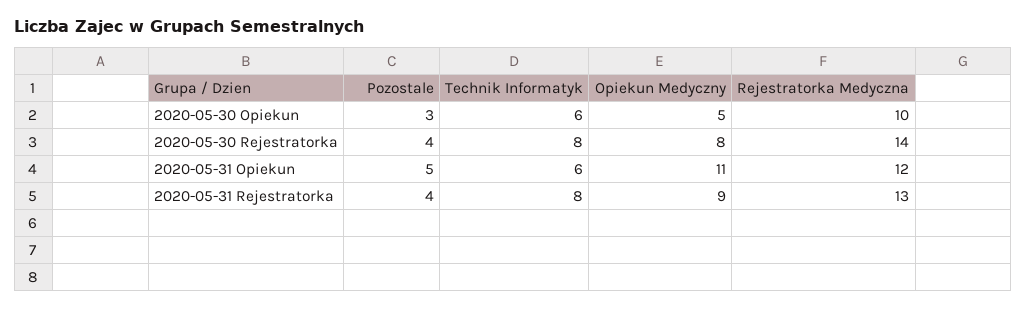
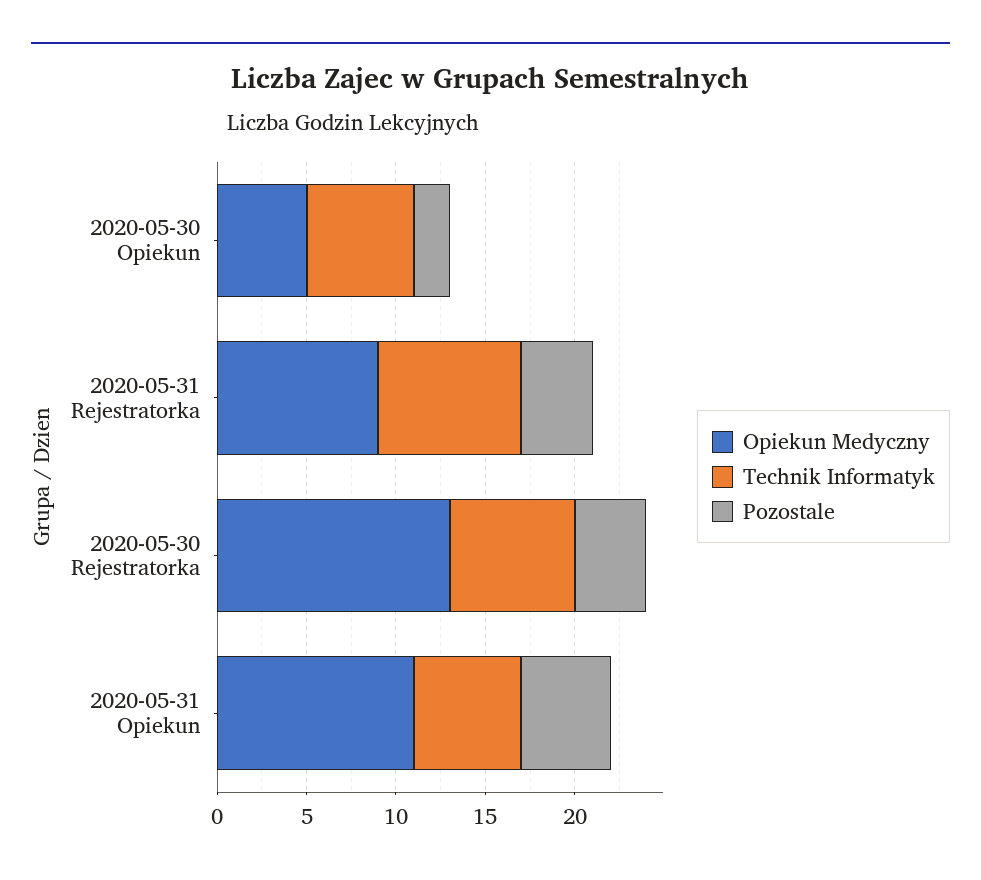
Pozostale, 2020-05-30 Opiekun: 3 -> 2
Rejestratorka Medyczna, 2020-05-30 Opiekun: 10 -> none
Technik Informatyk, 2020-05-30 Rejestratorka: 8 -> 7
Opiekun Medyczny, 2020-05-30 Rejestratorka: 8 -> 13
Rejestratorka Medyczna, 2020-05-30 Rejestratorka: 14 -> none
Rejestratorka Medyczna, 2020-05-31 Opiekun: 12 -> none
Rejestratorka Medyczna, 2020-05-31 Rejestratorka: 13 -> none

